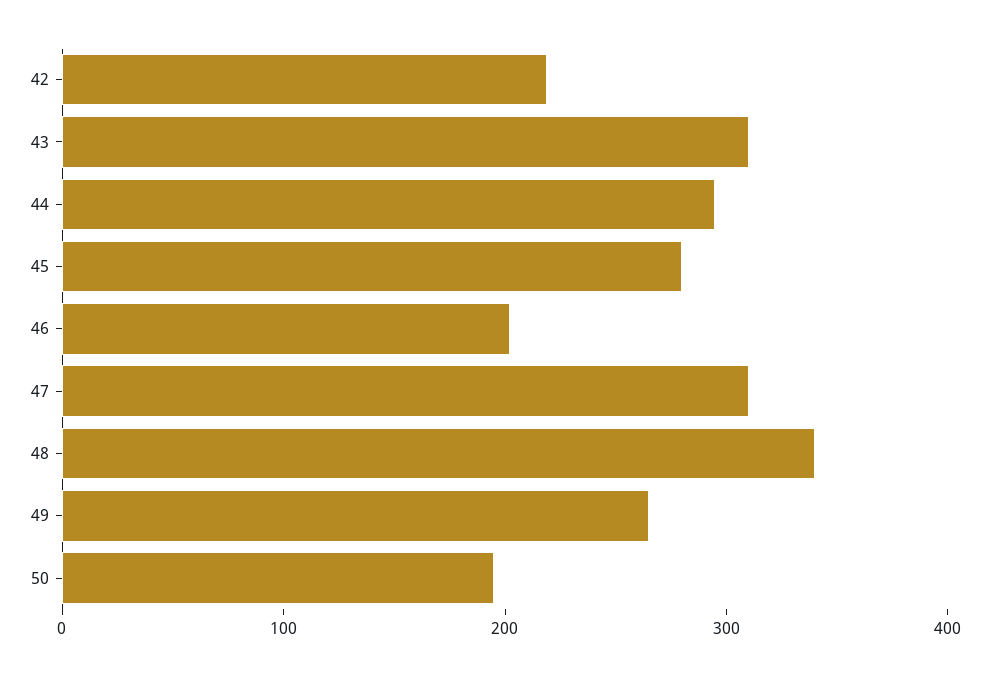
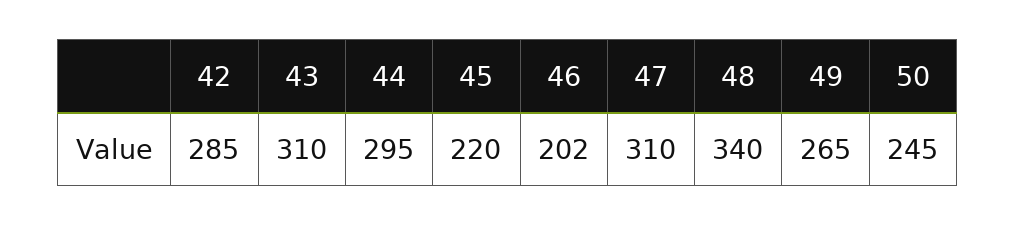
42: 220 -> 285
45: 280 -> 220
50: 200 -> 245

